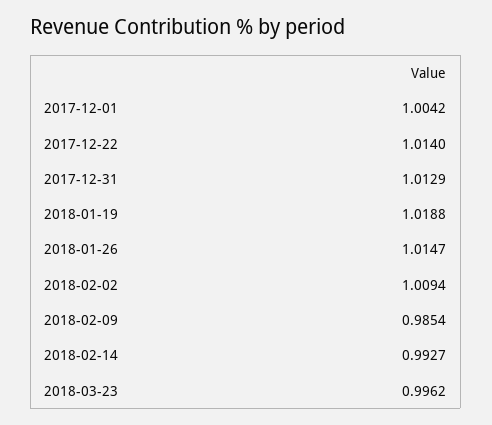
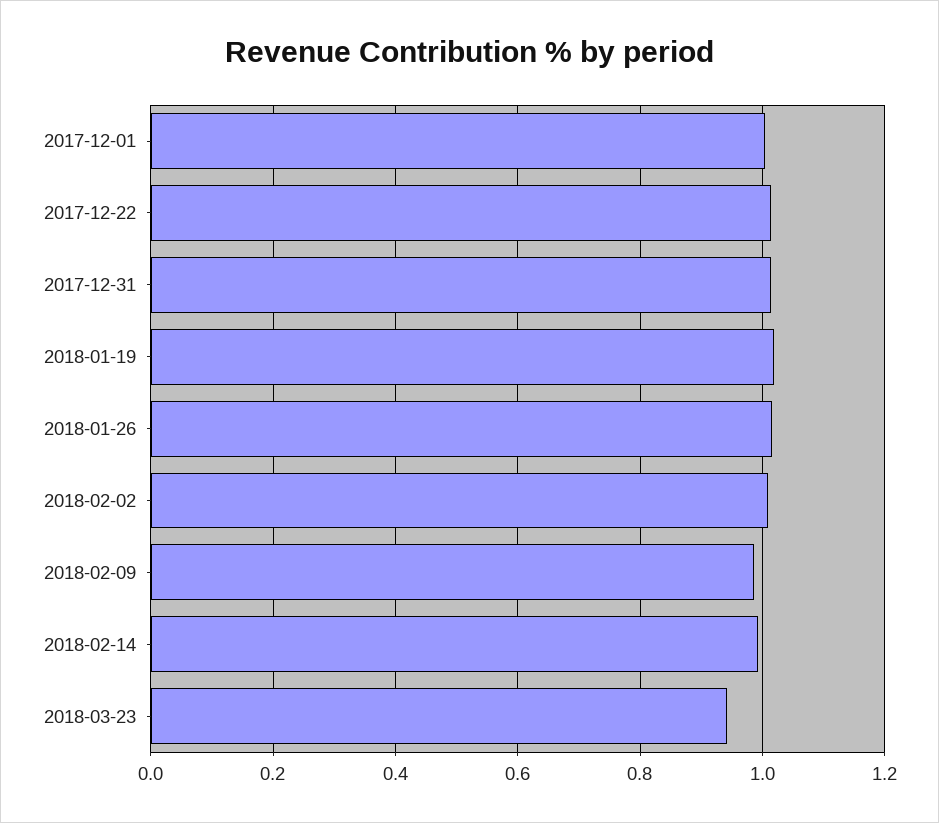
2018-03-23: 0.9962 -> 0.94

